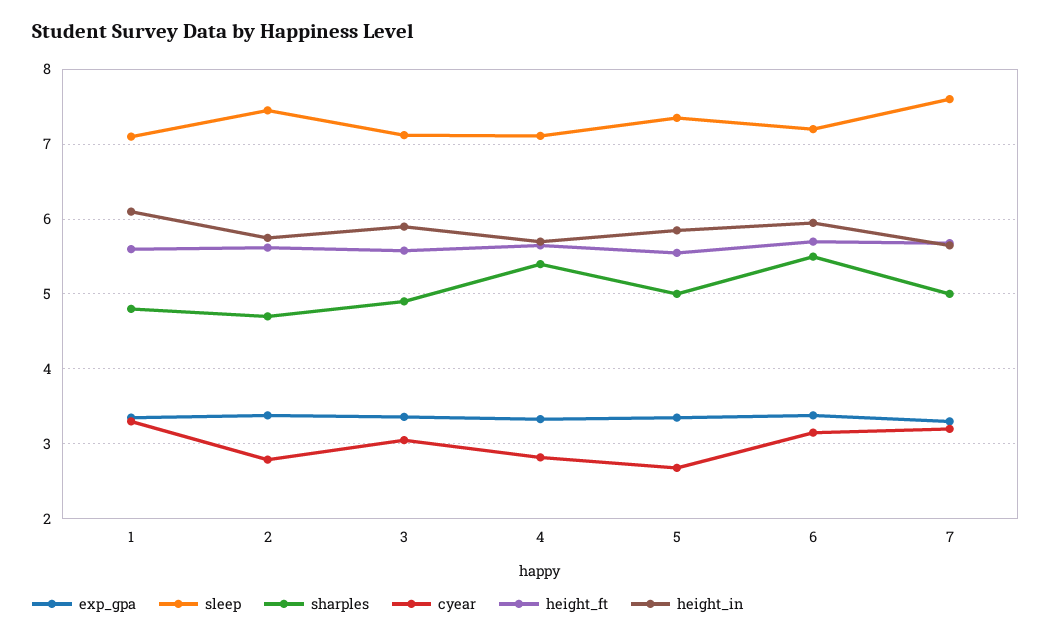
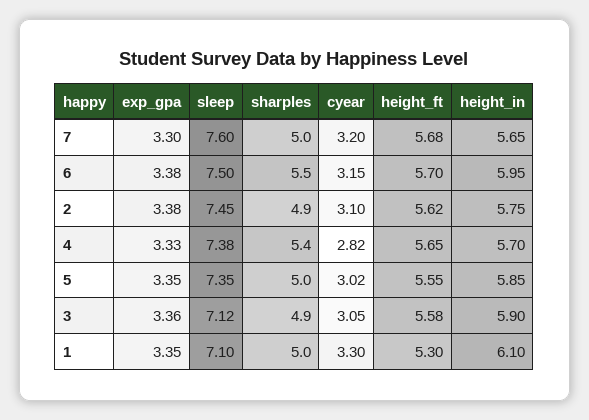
sharples, 1: 4.8 -> 5
height_ft, 1: 5.6 -> 5.3
sharples, 2: 4.7 -> 4.9
cyear, 2: 2.8 -> 3.1
sleep, 4: 7.1 -> 7.38
cyear, 5: 2.7 -> 3.02
sleep, 6: 7.2 -> 7.5

